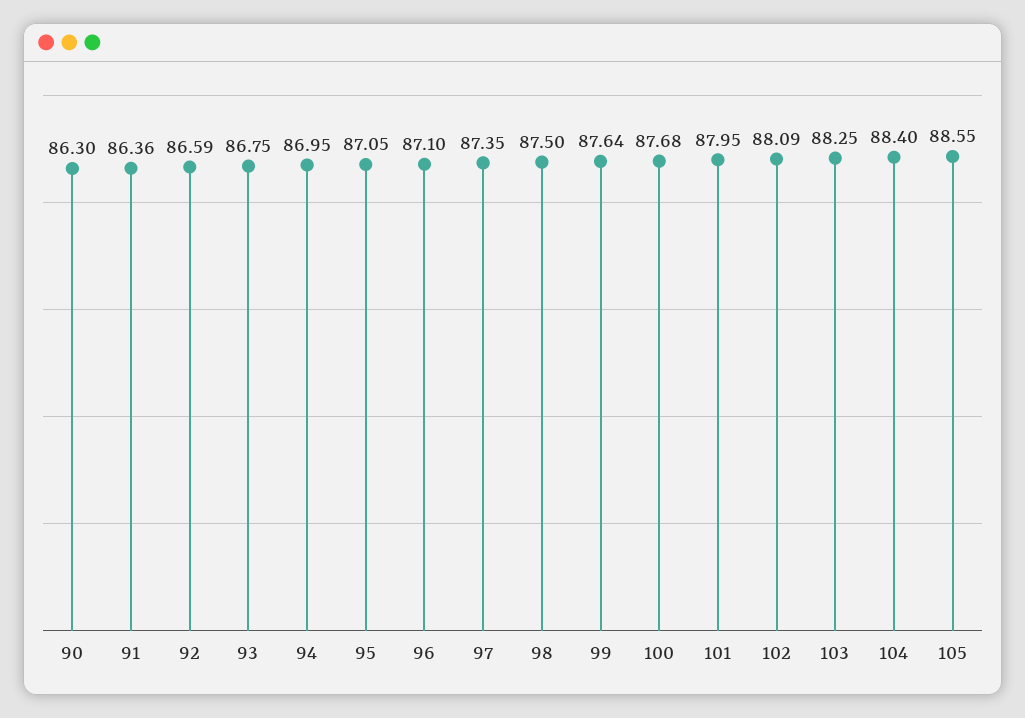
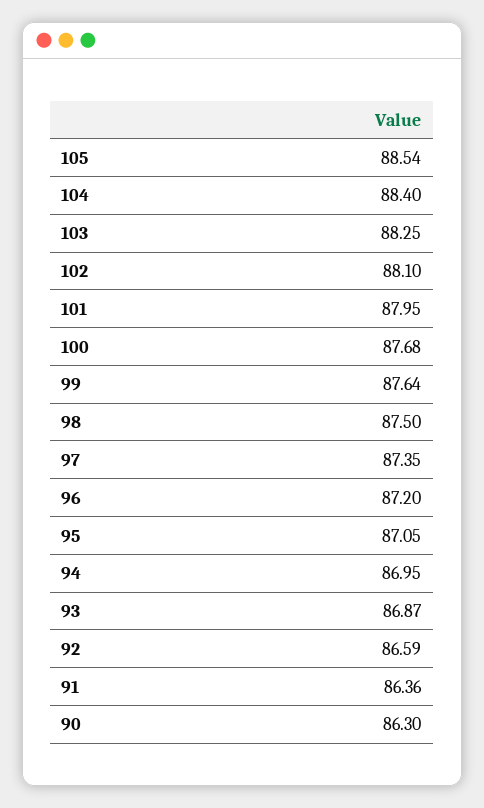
93: 86.75 -> 86.87
96: 87.1 -> 87.2
102: 88.09 -> 88.1
105: 88.55 -> 88.54

